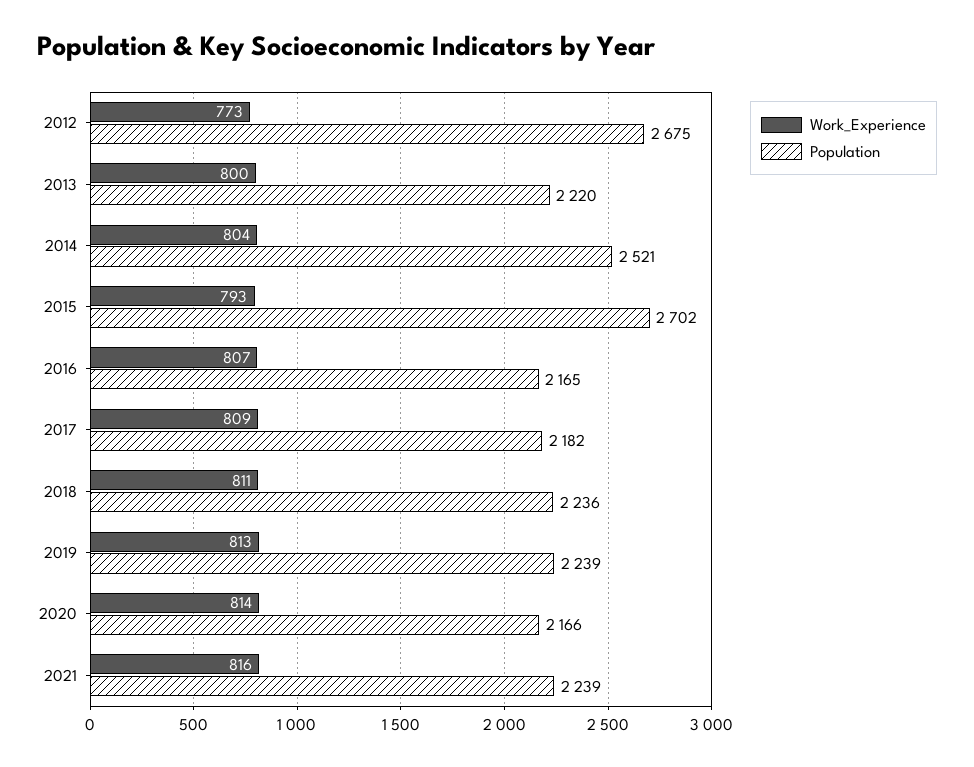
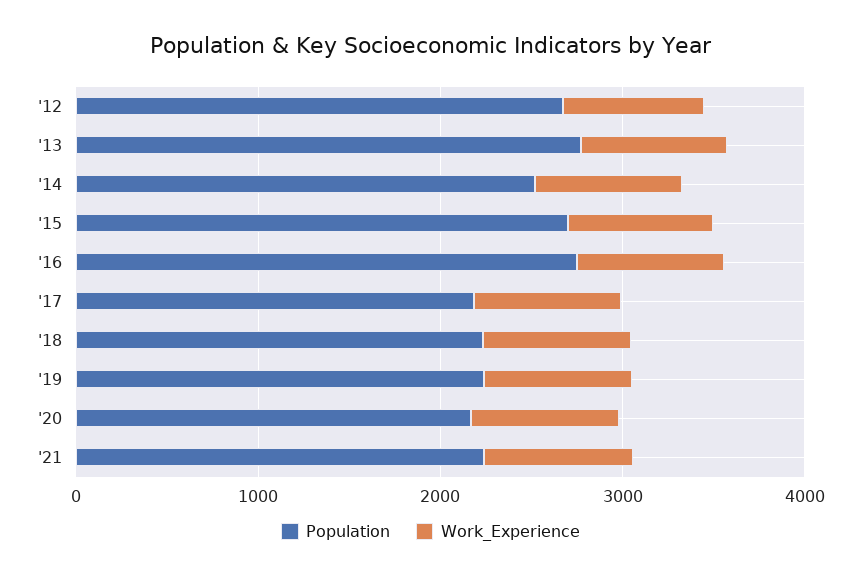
Population, 2013: 2220 -> 2800
Population, 2016: 2165 -> 2800

